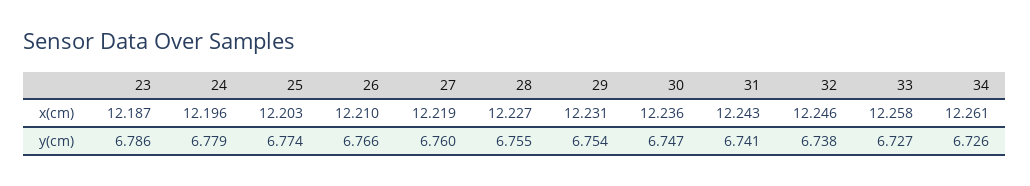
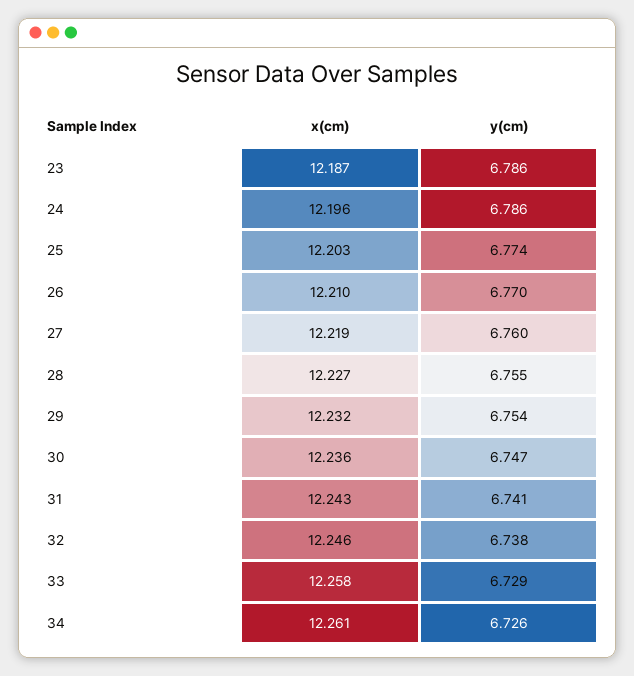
29, x(cm): 12.231 -> 12.232
24, y(cm): 6.779 -> 6.786
26, y(cm): 6.766 -> 6.77
33, y(cm): 6.727 -> 6.729

